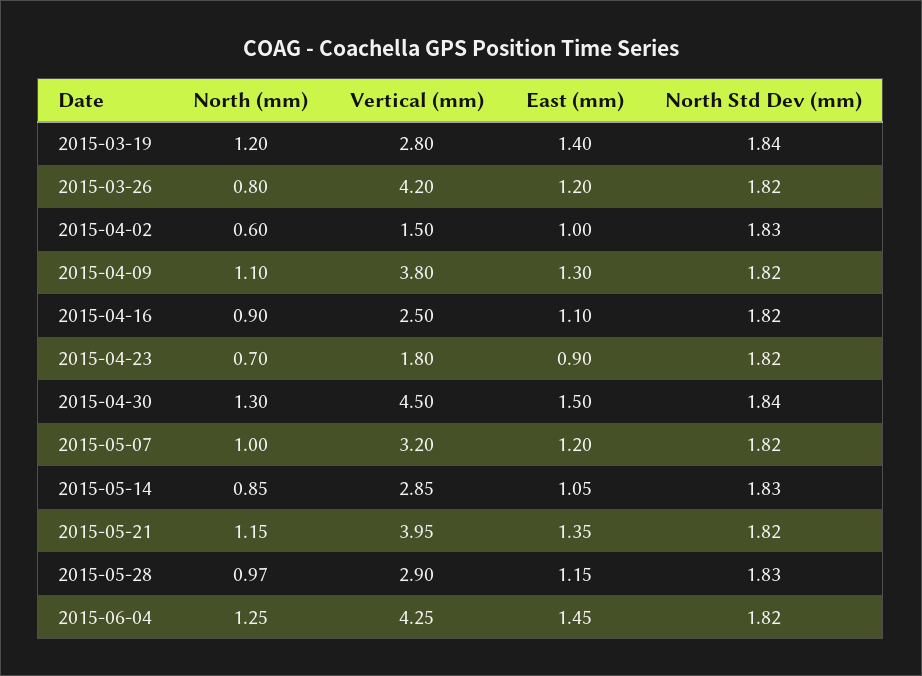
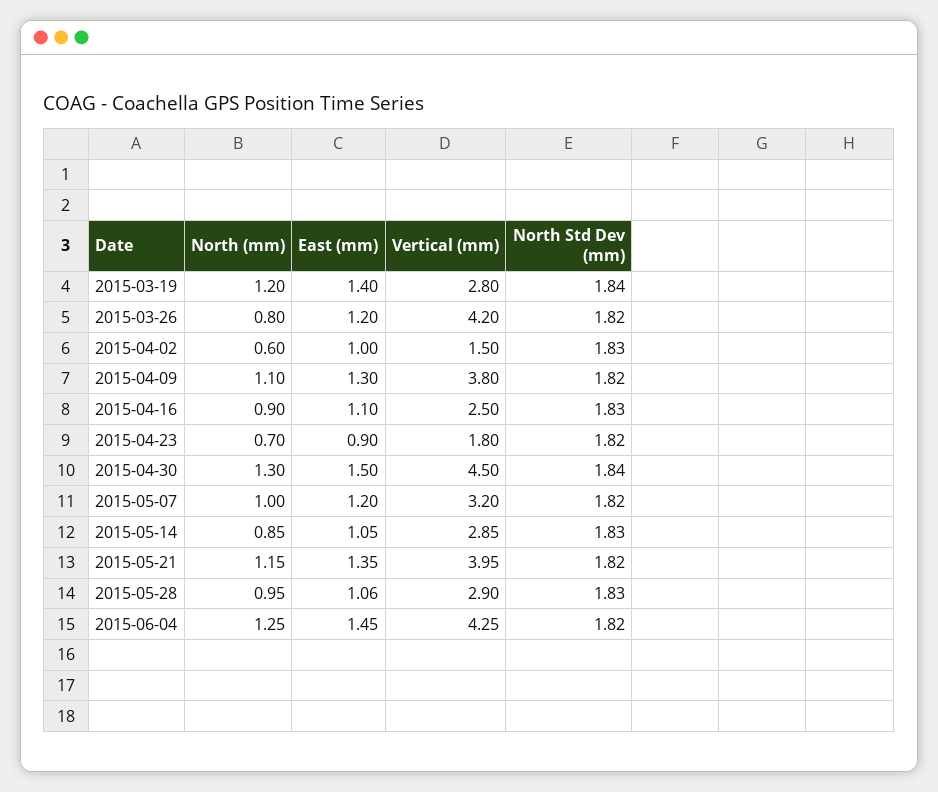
North Std Dev (mm), 2015-04-16: 1.82 -> 1.83
North (mm), 2015-05-28: 0.97 -> 0.95
East (mm), 2015-05-28: 1.15 -> 1.06

